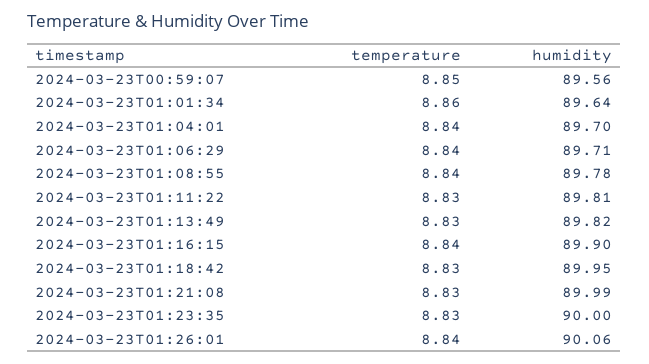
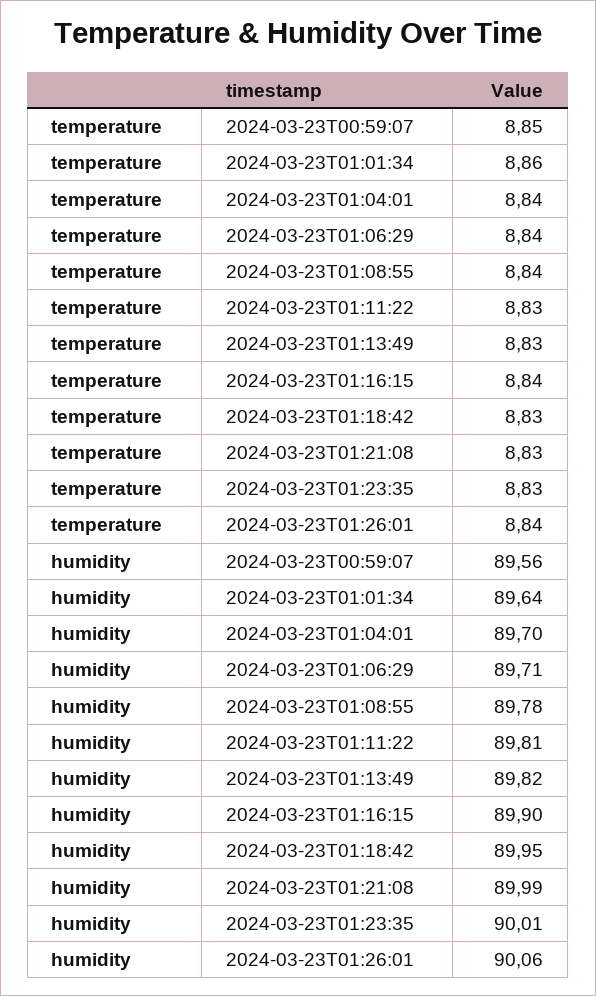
humidity, 2024-03-23T01:23:35: 90 -> 90.01

